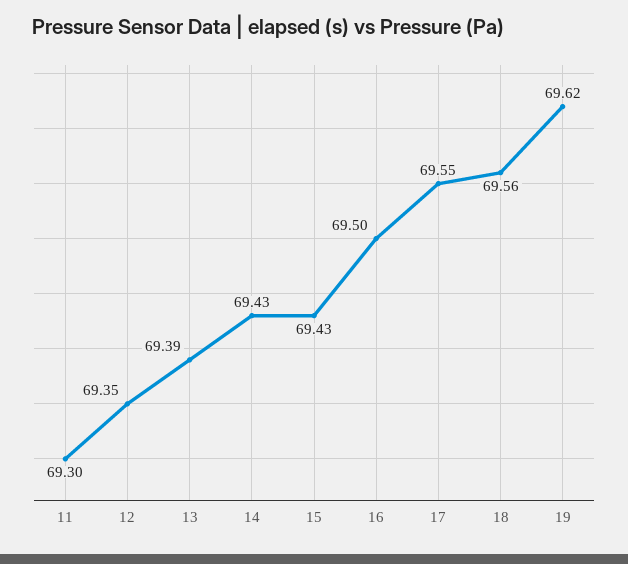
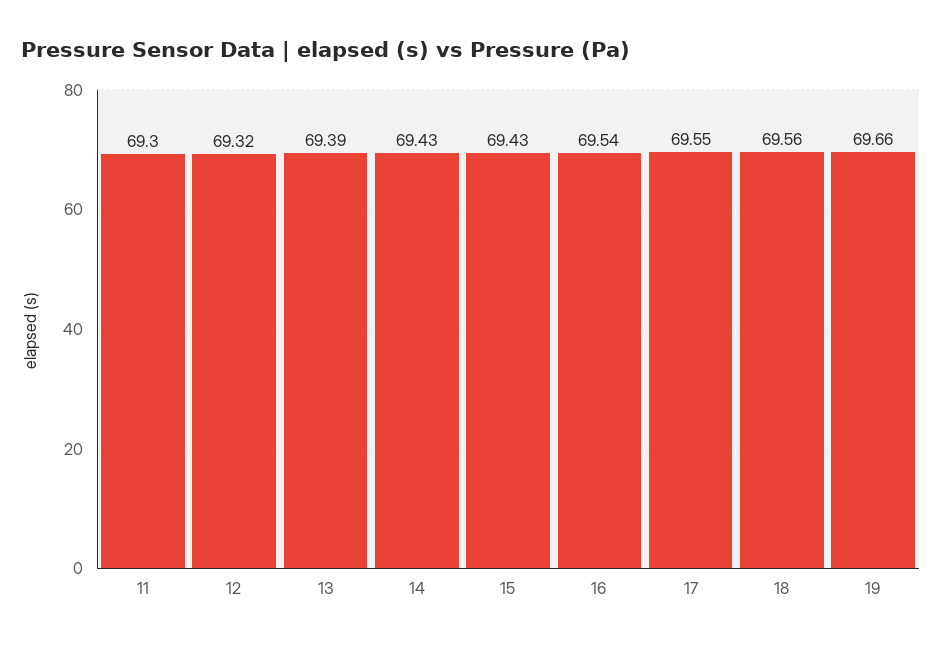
12: 69.35 -> 69.32
16: 69.5 -> 69.54
19: 69.62 -> 69.66

